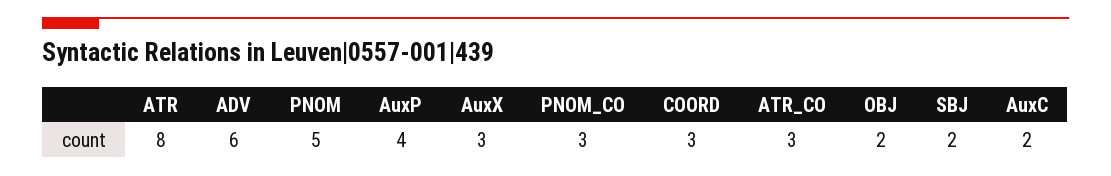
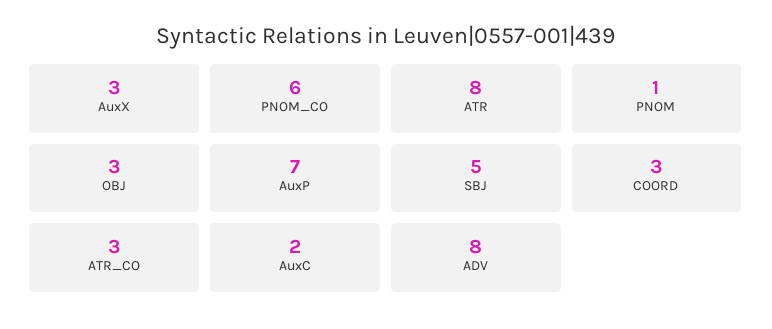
ADV: 6 -> 8
PNOM: 5 -> 1
AuxP: 4 -> 7
PNOM_CO: 3 -> 6
OBJ: 2 -> 3
SBJ: 2 -> 5

